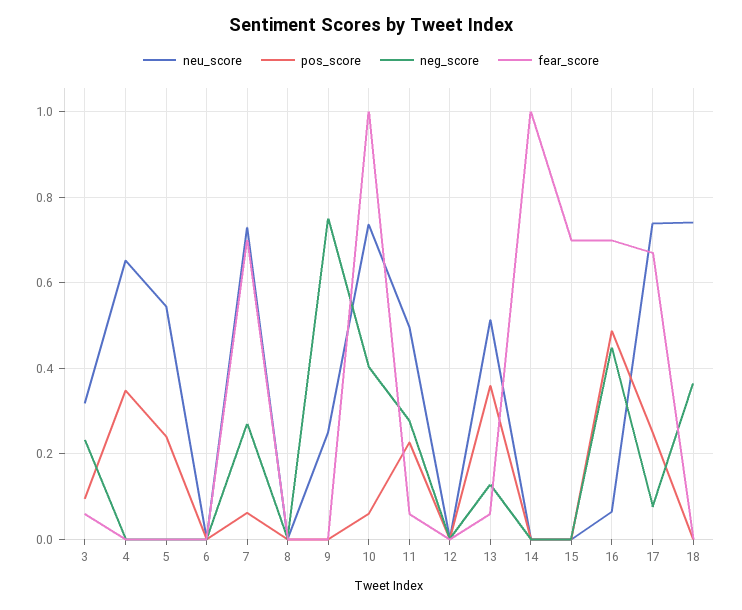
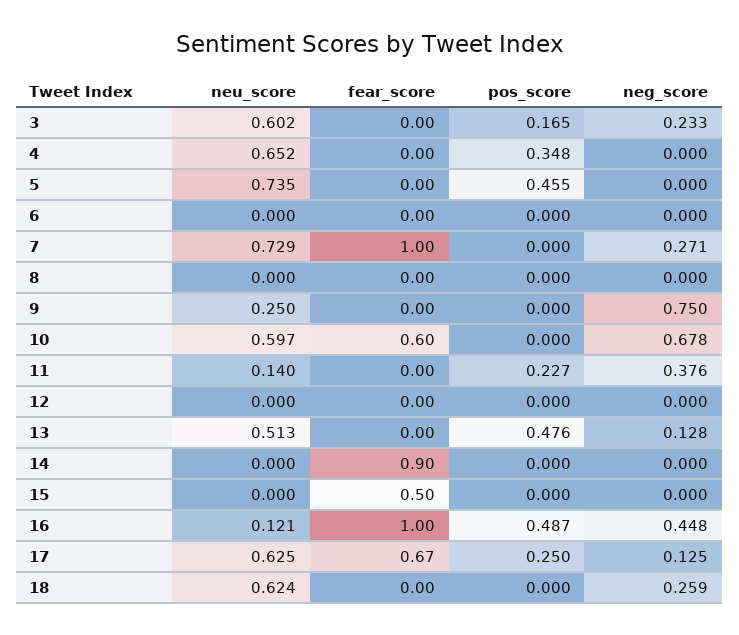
neu_score, 3: 0.32 -> 0.602
pos_score, 3: 0.1 -> 0.165
fear_score, 3: 0.06 -> 0
neu_score, 5: 0.54 -> 0.735
pos_score, 5: 0.24 -> 0.455
pos_score, 7: 0.06 -> 0
fear_score, 7: 0.7 -> 1
neu_score, 10: 0.74 -> 0.597
pos_score, 10: 0.06 -> 0
neg_score, 10: 0.4 -> 0.678
fear_score, 10: 1 -> 0.6
neu_score, 11: 0.5 -> 0.14
neg_score, 11: 0.28 -> 0.376
fear_score, 11: 0.06 -> 0
pos_score, 13: 0.36 -> 0.476
fear_score, 13: 0.06 -> 0
fear_score, 14: 1 -> 0.9
fear_score, 15: 0.7 -> 0.5
neu_score, 16: 0.06 -> 0.121
fear_score, 16: 0.7 -> 1
neu_score, 17: 0.74 -> 0.625
neg_score, 17: 0.08 -> 0.125
neu_score, 18: 0.74 -> 0.624
neg_score, 18: 0.36 -> 0.259

